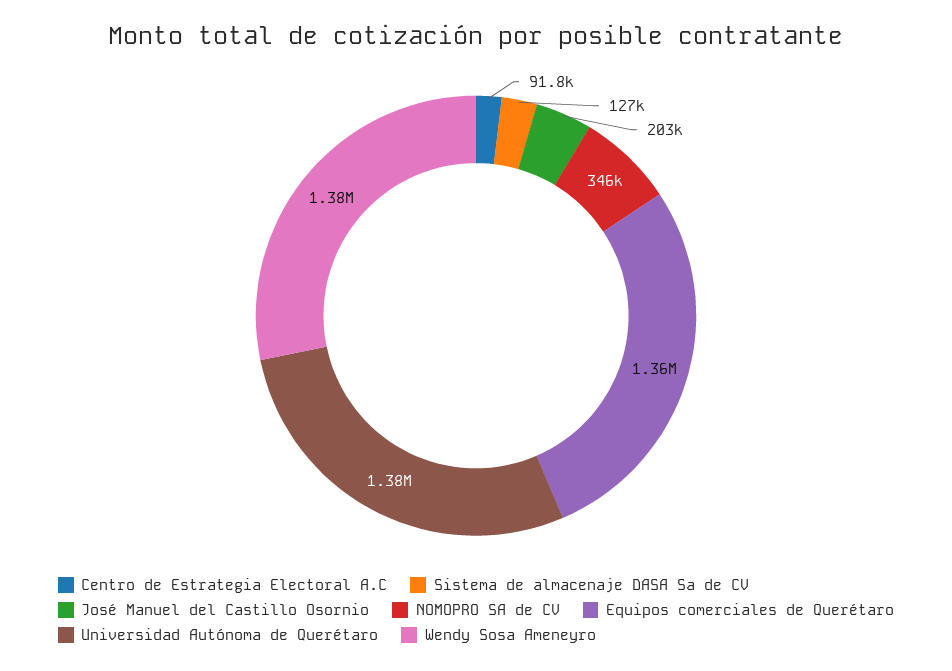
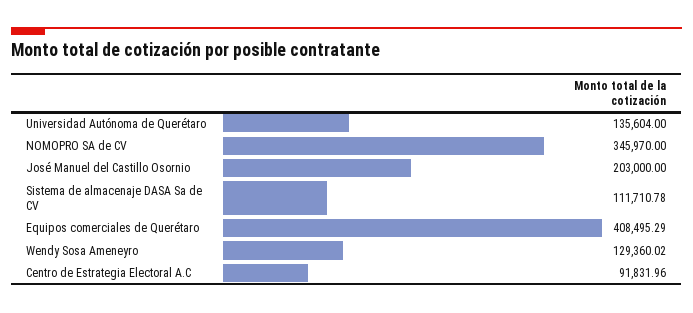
Sistema de almacenaje DASA Sa de CV: 127000 -> 111710.78
Equipos comerciales de Querétaro: 1360000 -> 408495.29
Universidad Autónoma de Querétaro: 1380000 -> 135604
Wendy Sosa Ameneyro: 1380000 -> 129360.02

